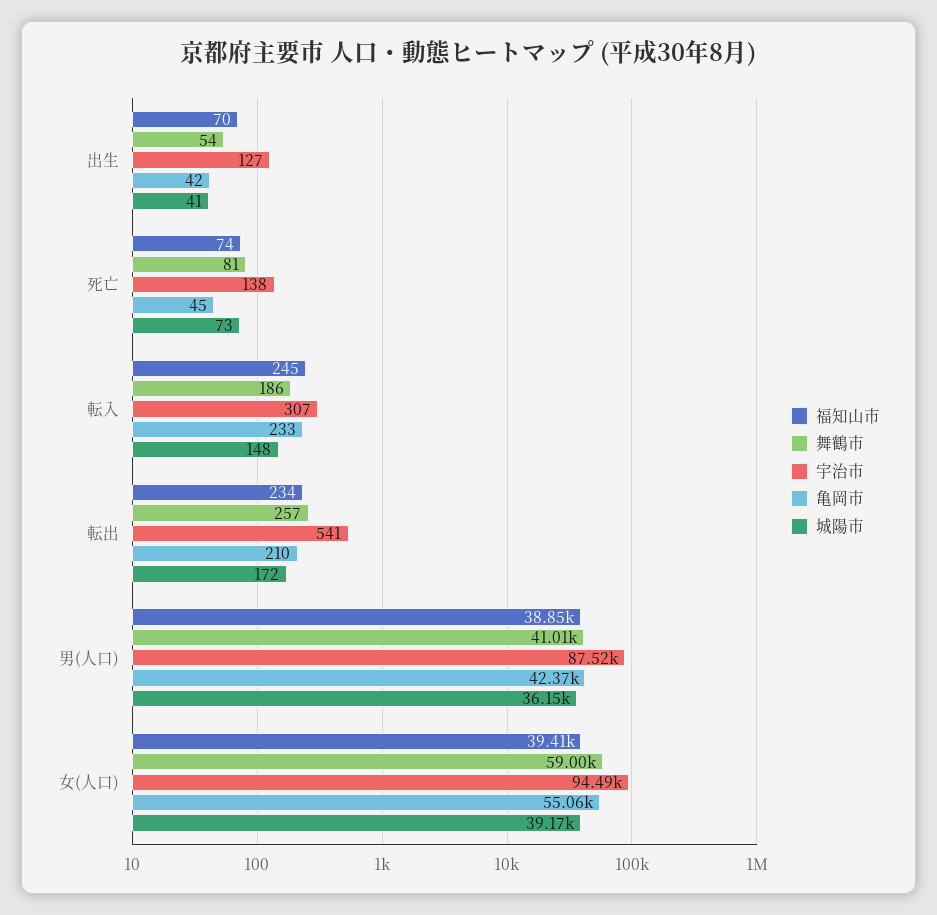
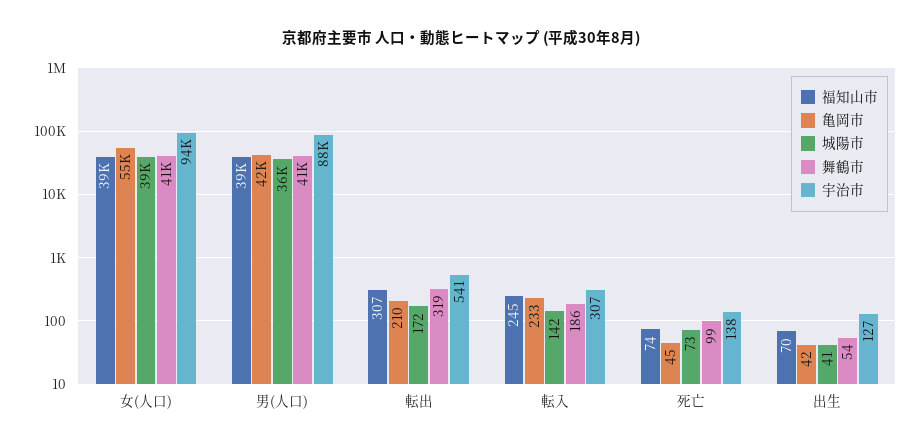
舞鶴市, 死亡: 81 -> 99
城陽市, 転入: 148 -> 142
福知山市, 転出: 234 -> 307
舞鶴市, 転出: 257 -> 319
舞鶴市, 女(人口): 59000 -> 41000

